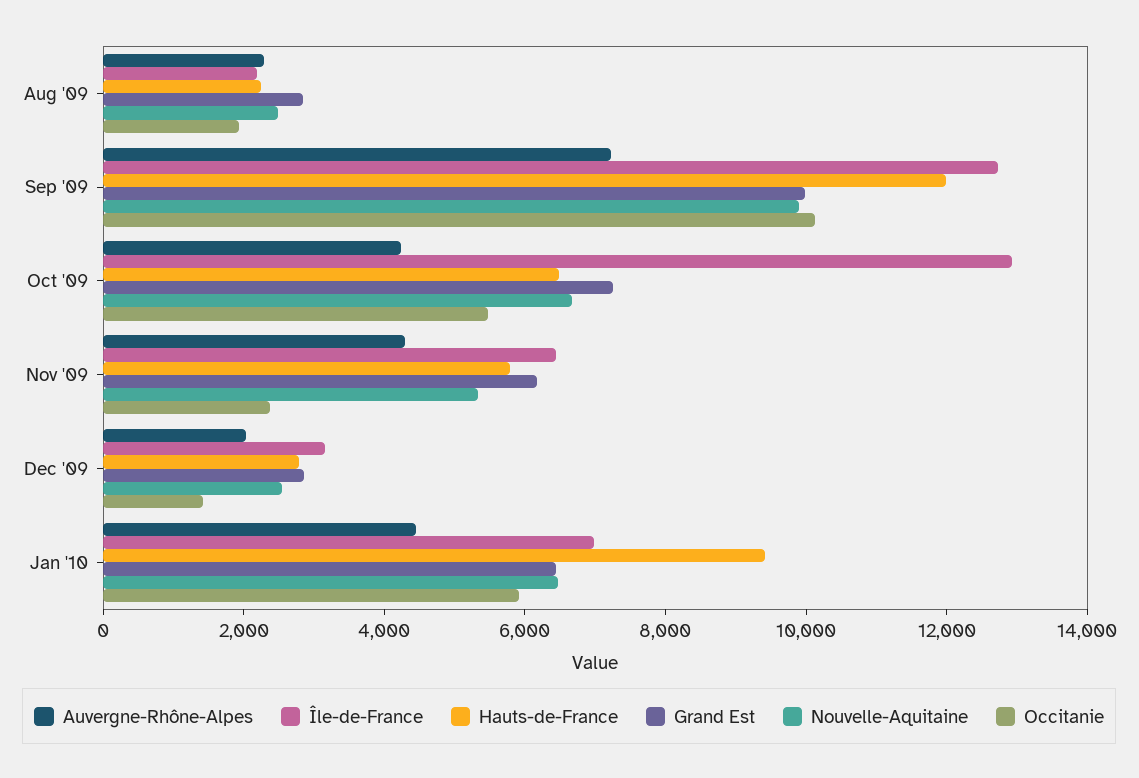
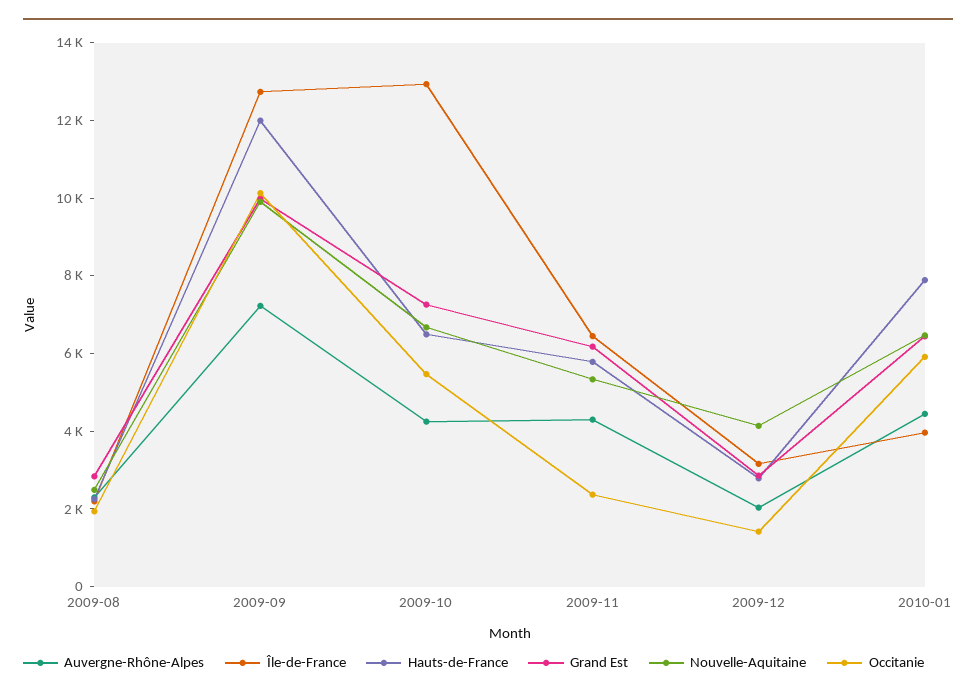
Nouvelle-Aquitaine, Dec '09: 2500 -> 4000
Île-de-France, Jan '10: 7000 -> 4000
Hauts-de-France, Jan '10: 9500 -> 8000

